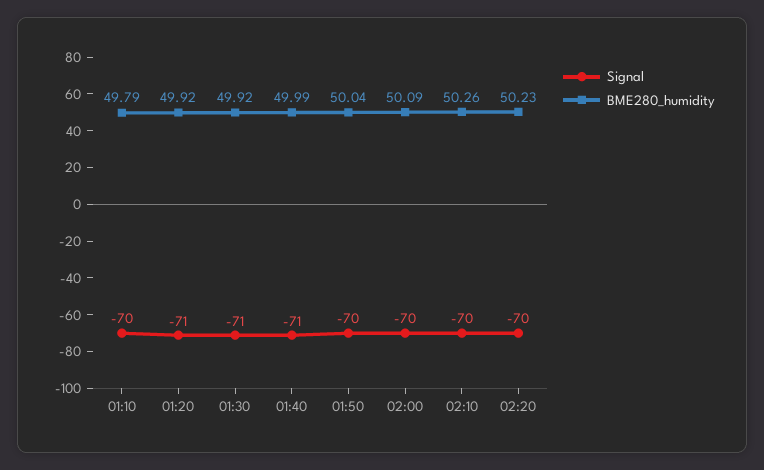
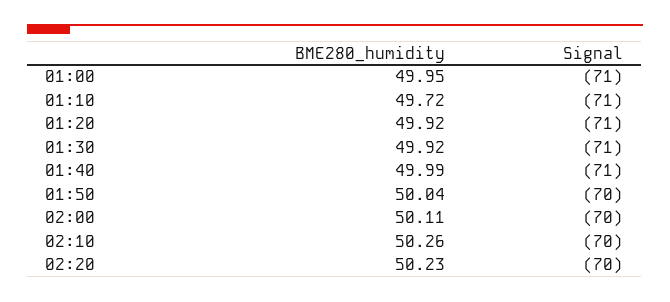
Signal, 01:10: -70 -> -71
BME280_humidity, 01:10: 49.79 -> 49.72
BME280_humidity, 02:00: 50.09 -> 50.11
BME280_humidity, 01:00: none -> 49.95
Signal, 01:00: none -> -71

